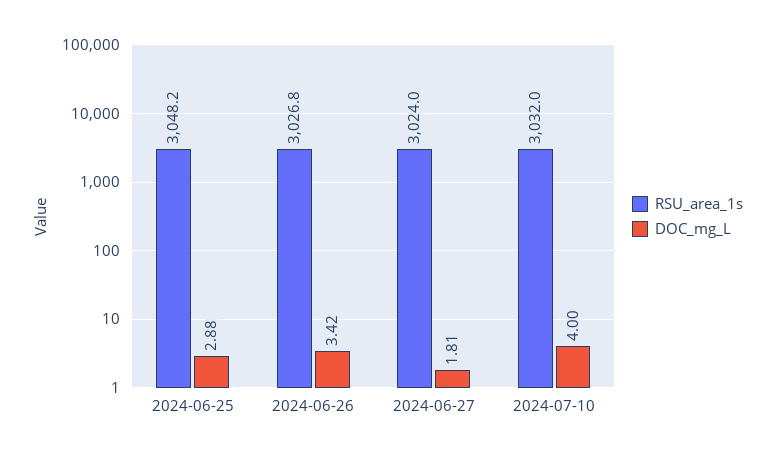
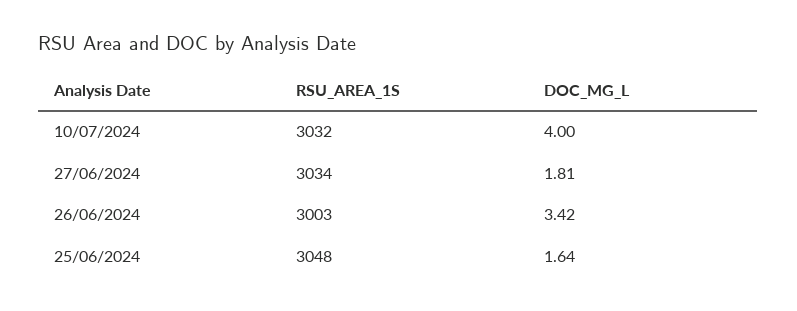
DOC_mg_L, 2024-06-25: 2.88 -> 1.64
RSU_area_1s, 2024-06-26: 3026.8 -> 3003
RSU_area_1s, 2024-06-27: 3024 -> 3034

